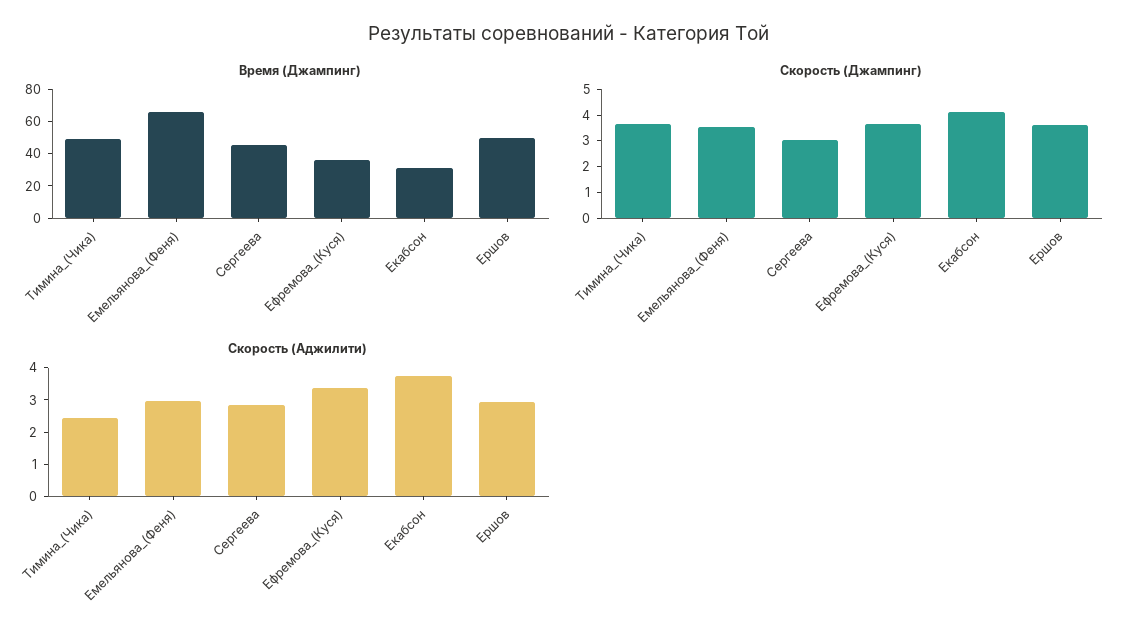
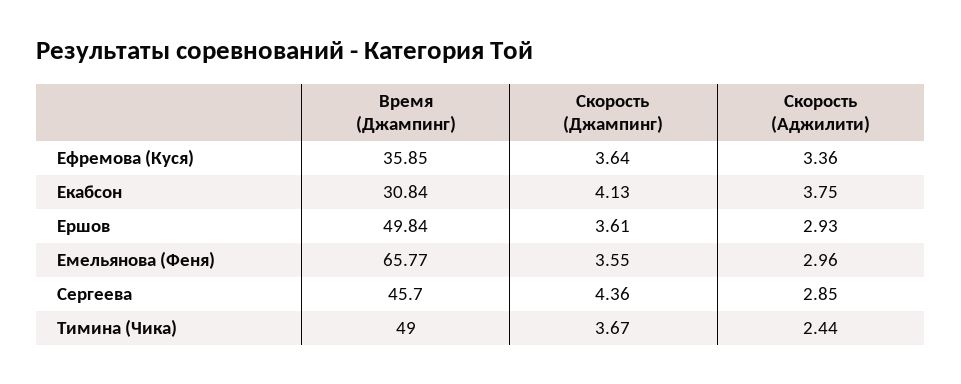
Скорость (Джампинг), Сергеева: 3 -> 4.36

